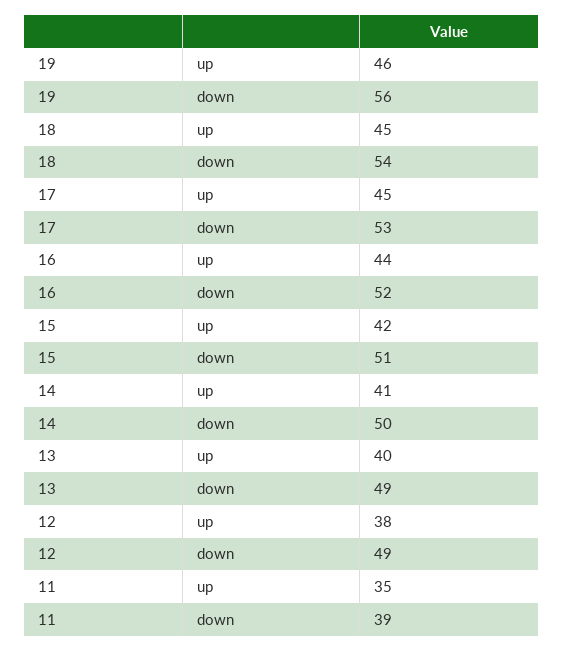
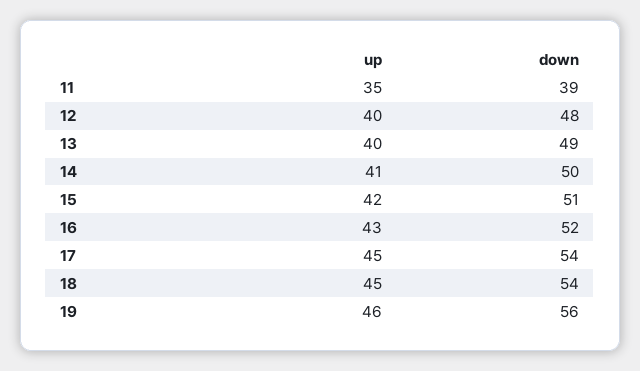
17, down: 53 -> 54
16, up: 44 -> 43
12, up: 38 -> 40
12, down: 49 -> 48

